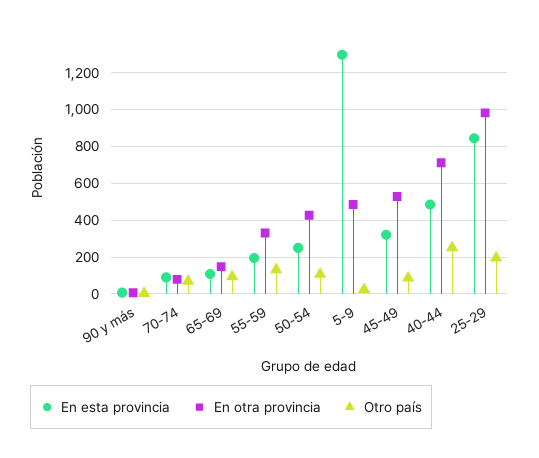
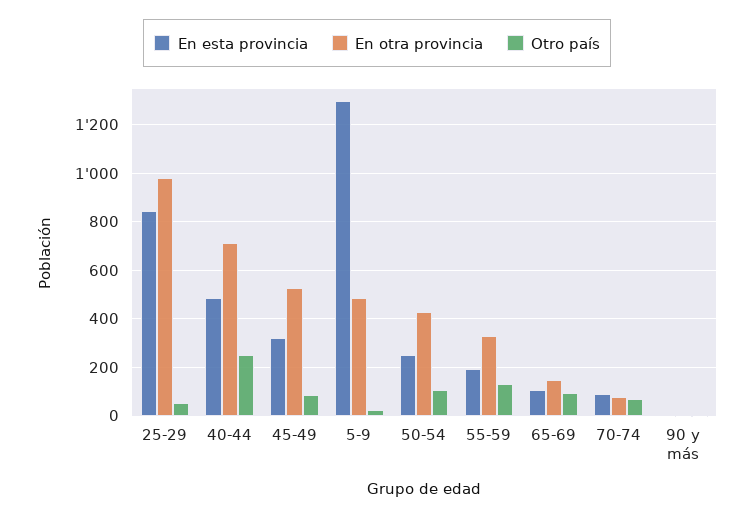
Otro país, 25-29: 200 -> 50

